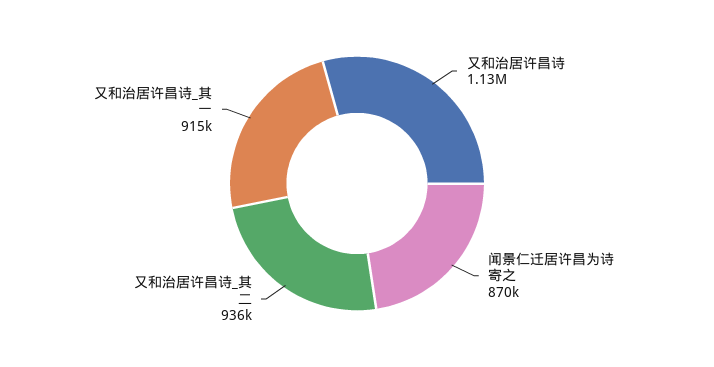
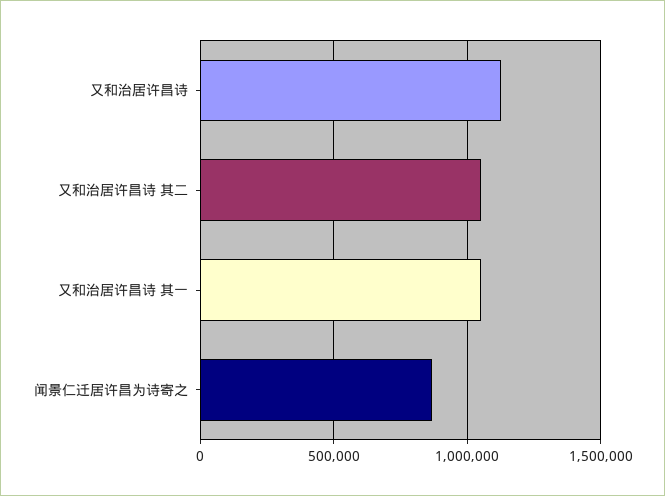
又和治居许昌诗_其二: 936000 -> 1050000
又和治居许昌诗_其一: 915000 -> 1050000

